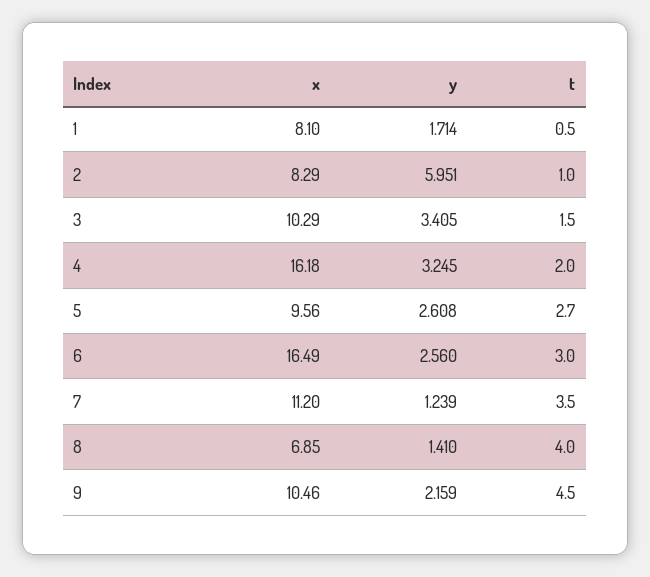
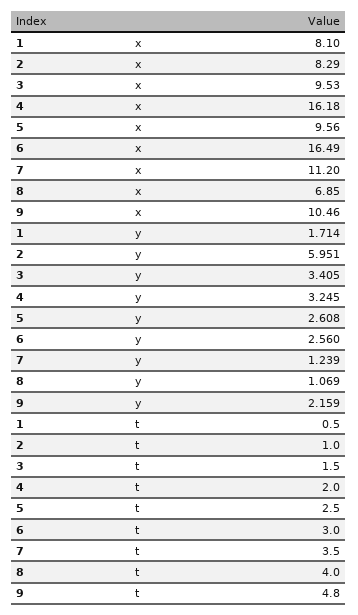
x, 3: 10.29 -> 9.53
t, 5: 2.7 -> 2.5
y, 8: 1.41 -> 1.069
t, 9: 4.5 -> 4.8

